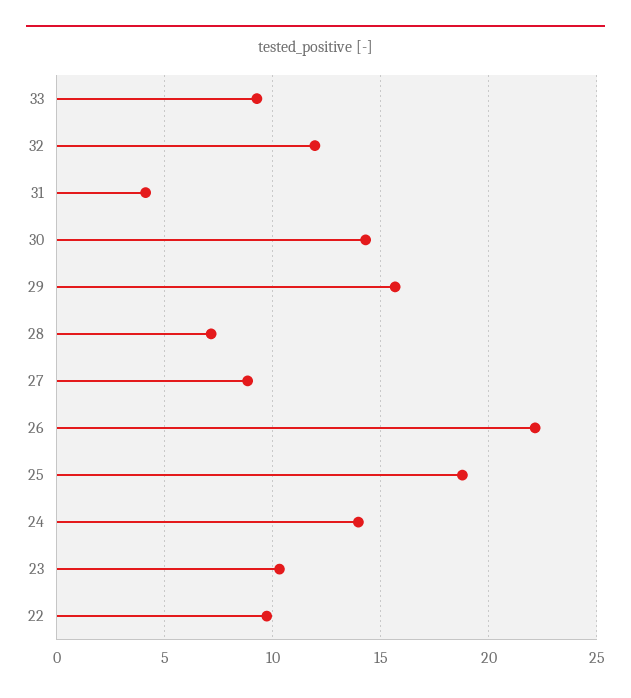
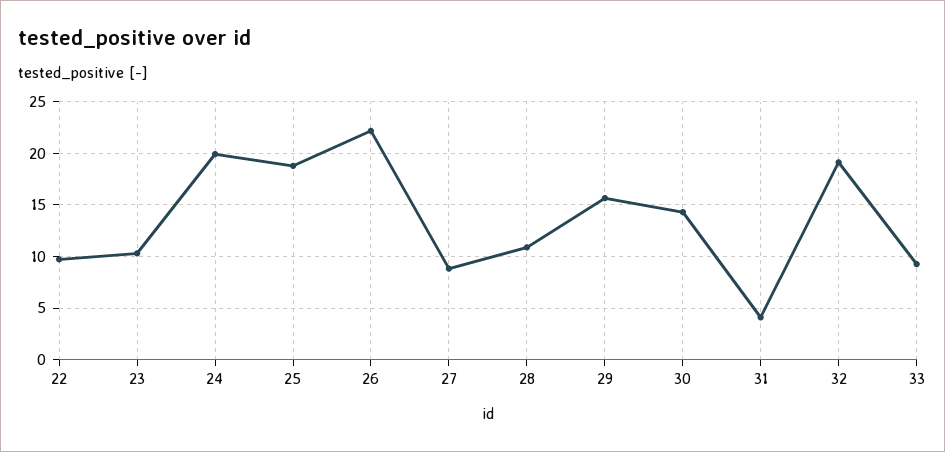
32: 12 -> 19
28: 7 -> 11
24: 14 -> 20

